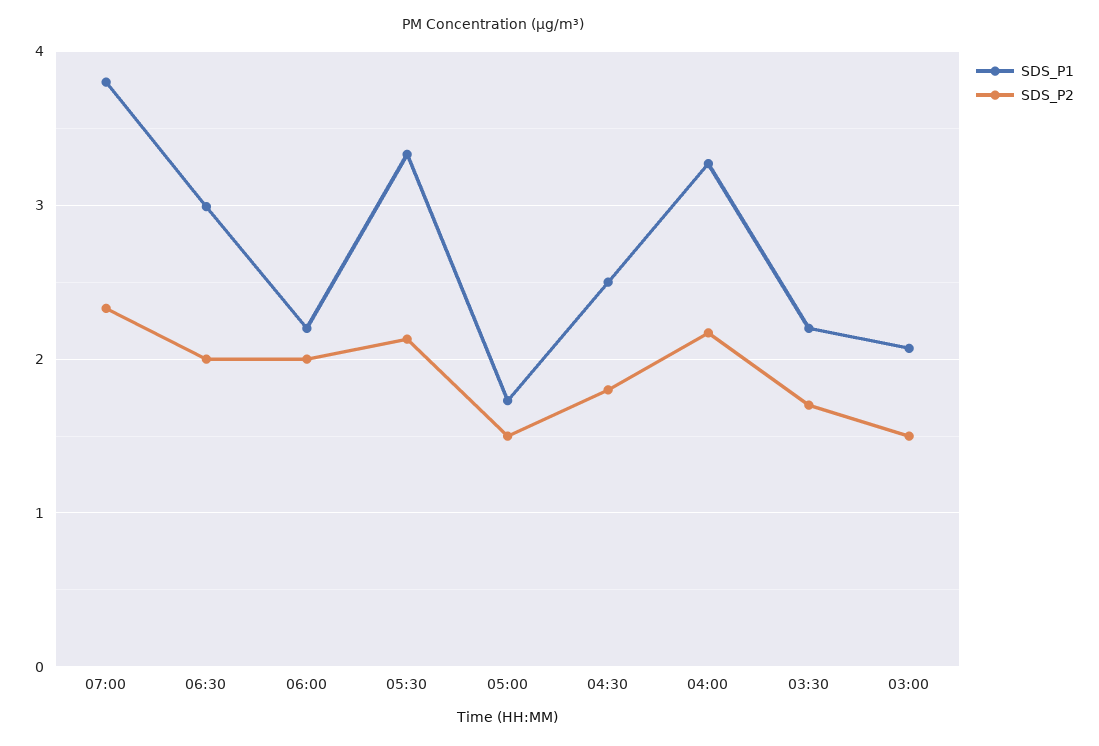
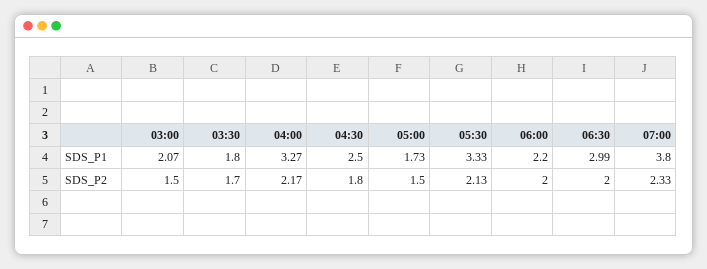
SDS_P1, 03:30: 2.2 -> 1.8

